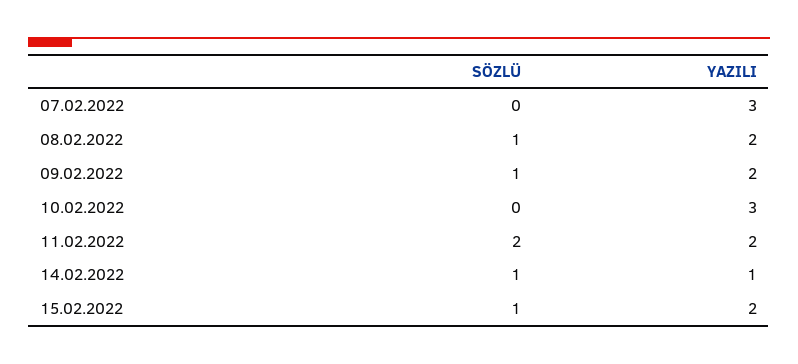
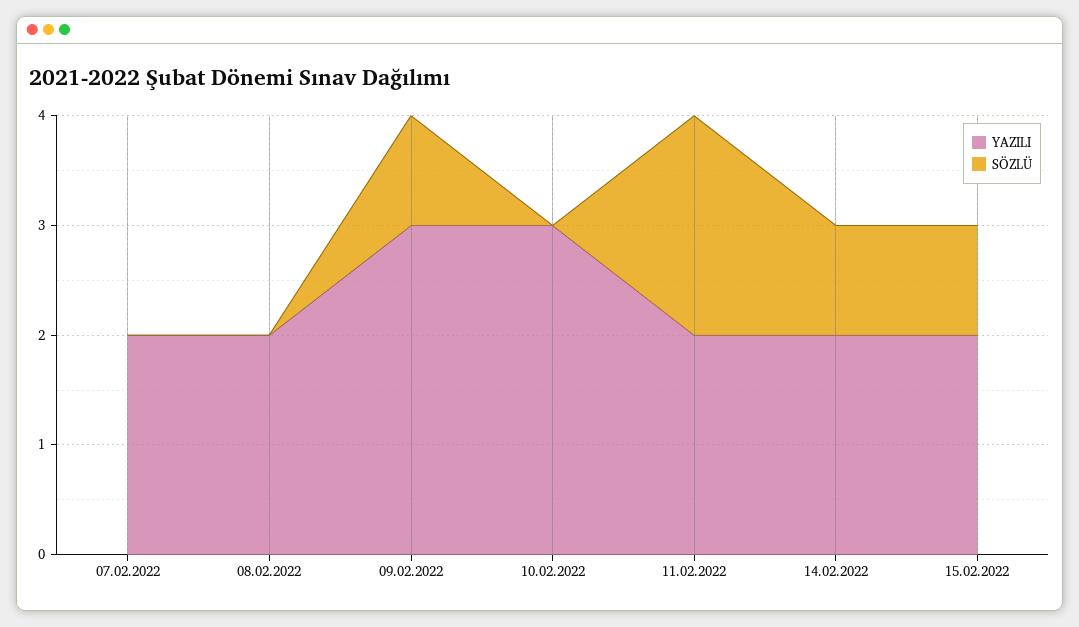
YAZILI, 07.02.2022: 3 -> 2
SÖZLÜ, 08.02.2022: 1 -> 0
YAZILI, 09.02.2022: 2 -> 3
YAZILI, 14.02.2022: 1 -> 2

